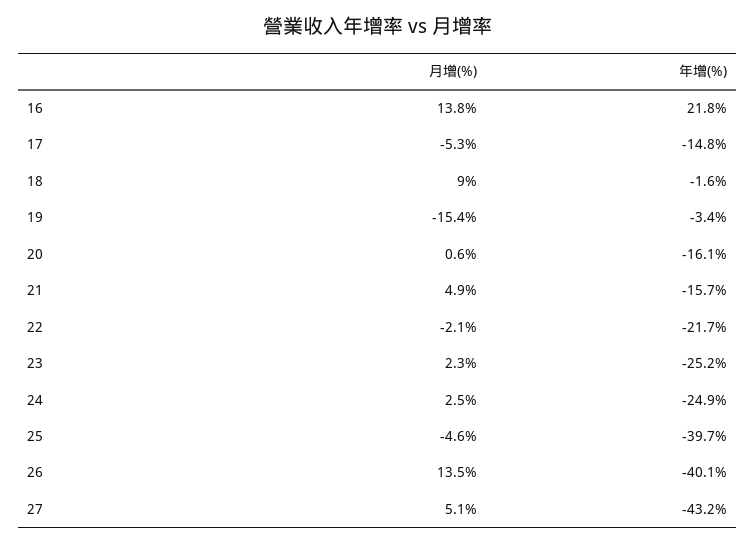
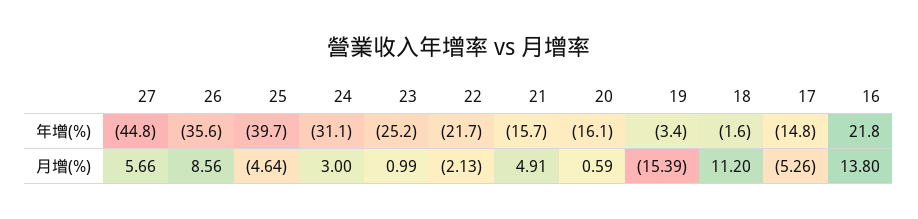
月增(%), 18: 9 -> 11.2
月增(%), 23: 2.3 -> 0.99
月增(%), 24: 2.5 -> 3
年增(%), 24: -24.9 -> -31.1
月增(%), 26: 13.5 -> 8.56
年增(%), 26: -40.1 -> -35.6
月增(%), 27: 5.1 -> 5.66
年增(%), 27: -43.2 -> -44.8

